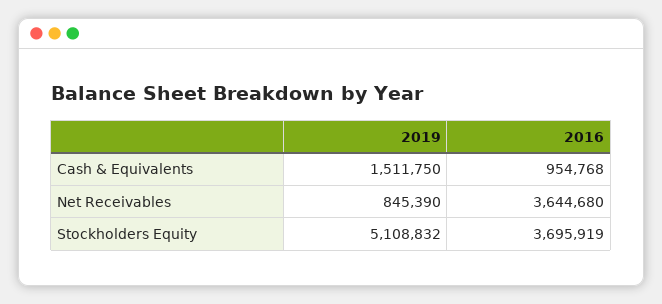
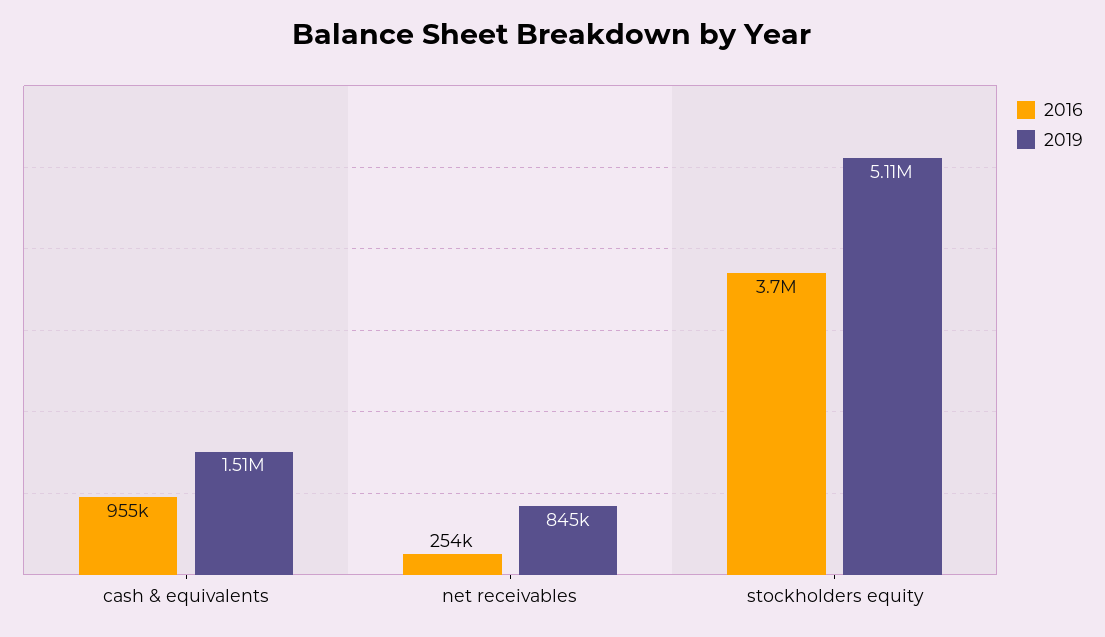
2016, Net Receivables: 3644680 -> 254000

